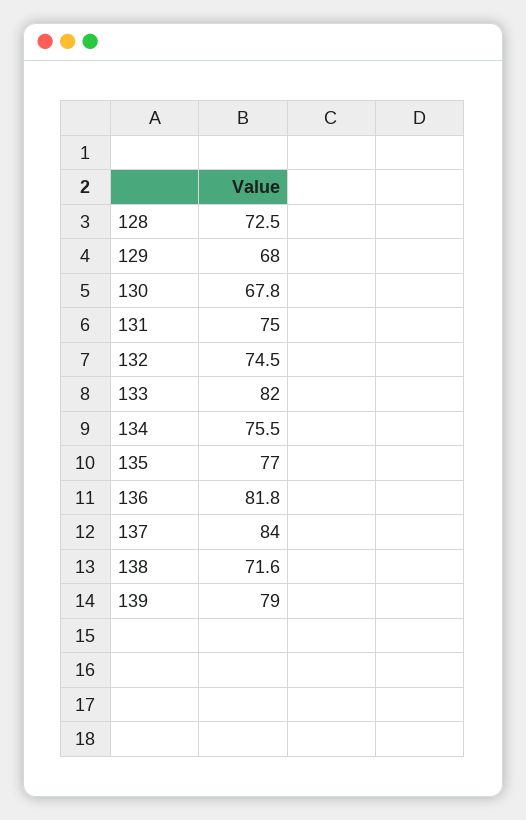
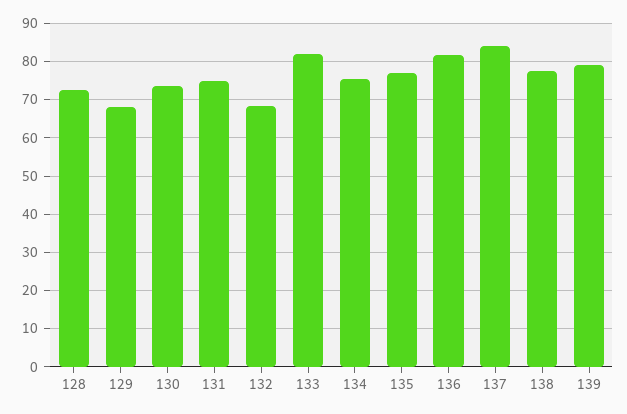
130: 67.8 -> 74
132: 74.5 -> 68
138: 71.6 -> 78

